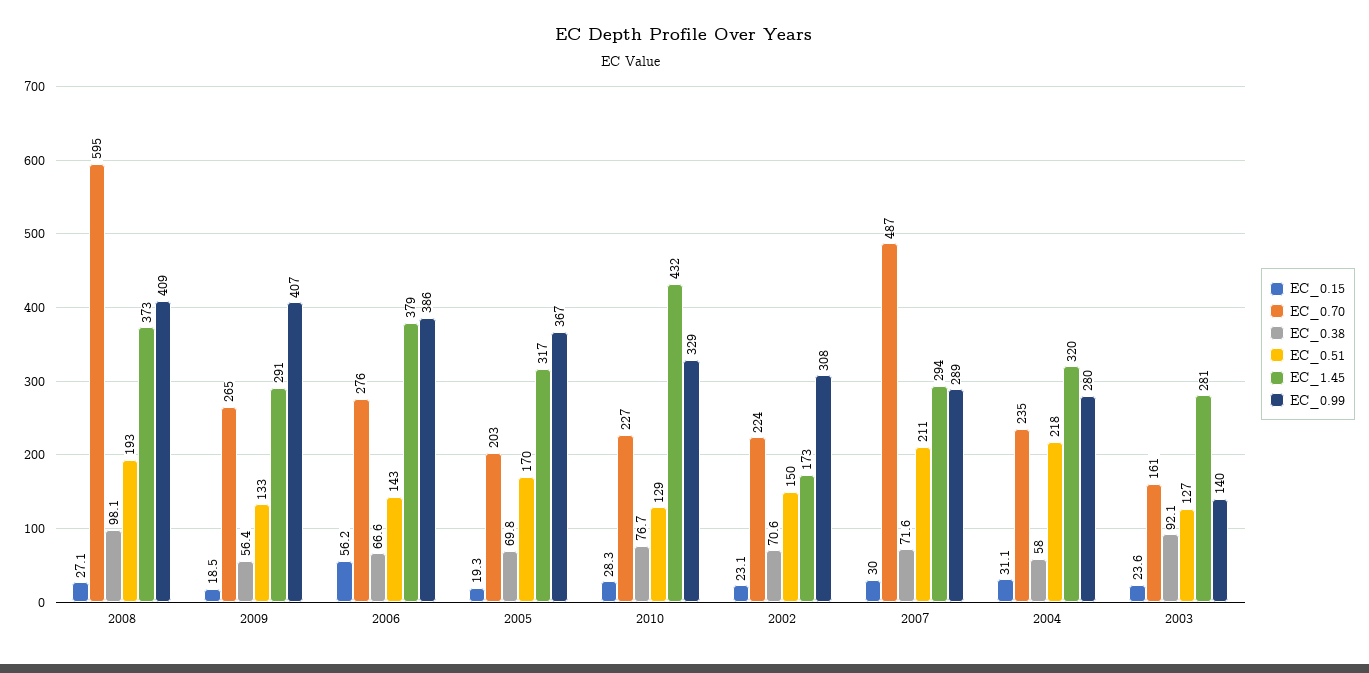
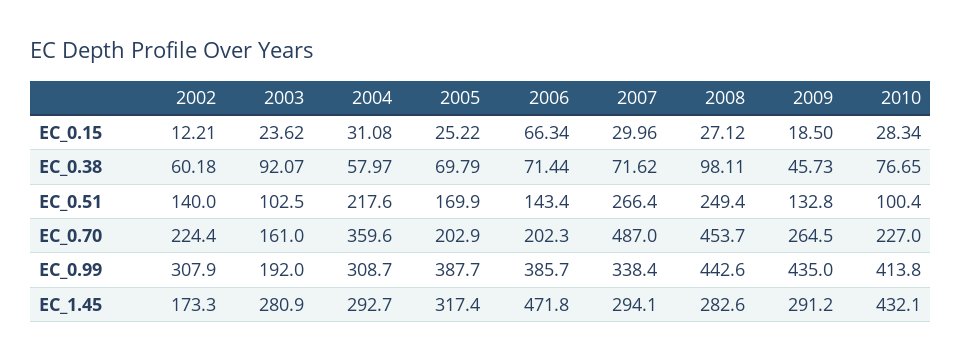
EC_0.70, 2008: 595 -> 453.7
EC_0.51, 2008: 193 -> 249.4
EC_1.45, 2008: 373 -> 282.6
EC_0.99, 2008: 409 -> 442.6
EC_0.38, 2009: 56.4 -> 45.73
EC_0.99, 2009: 407 -> 435
EC_0.15, 2006: 56.2 -> 66.34
EC_0.70, 2006: 276 -> 202.3
EC_0.38, 2006: 66.6 -> 71.44
EC_1.45, 2006: 379 -> 471.8
EC_0.15, 2005: 19.3 -> 25.22
EC_0.99, 2005: 367 -> 387.7
EC_0.51, 2010: 129 -> 100.4
EC_0.99, 2010: 329 -> 413.8
EC_0.15, 2002: 23.1 -> 12.21
EC_0.38, 2002: 70.6 -> 60.18
EC_0.51, 2002: 150 -> 140
EC_0.51, 2007: 211 -> 266.4
EC_0.99, 2007: 289 -> 338.4
EC_0.70, 2004: 235 -> 359.6
EC_1.45, 2004: 320 -> 292.7
EC_0.99, 2004: 280 -> 308.7
EC_0.51, 2003: 127 -> 102.5
EC_0.99, 2003: 140 -> 192

